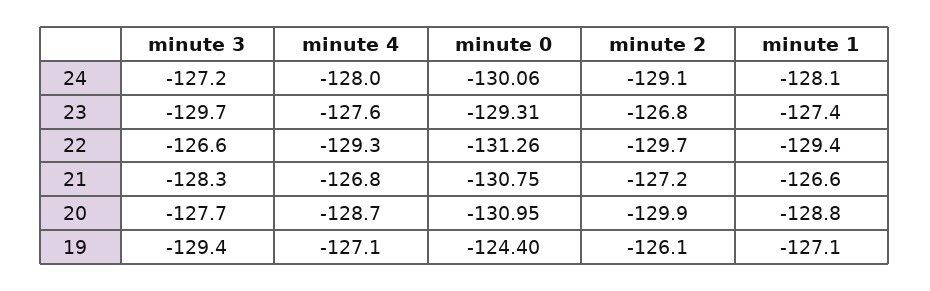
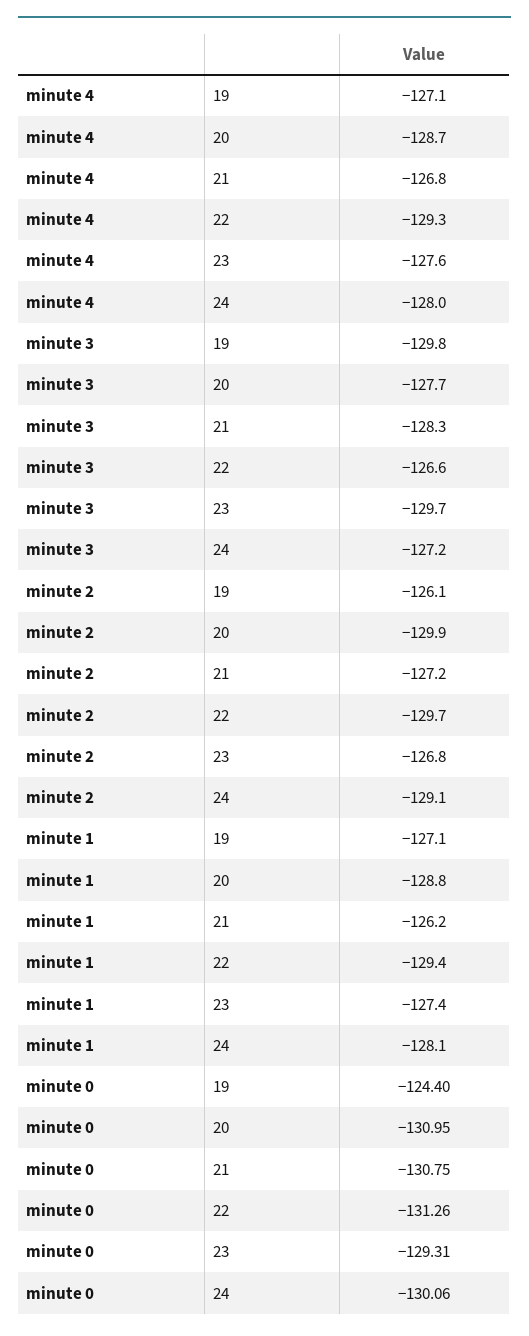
minute 1, 21: -126.6 -> -126.2
minute 3, 19: -129.4 -> -129.8

